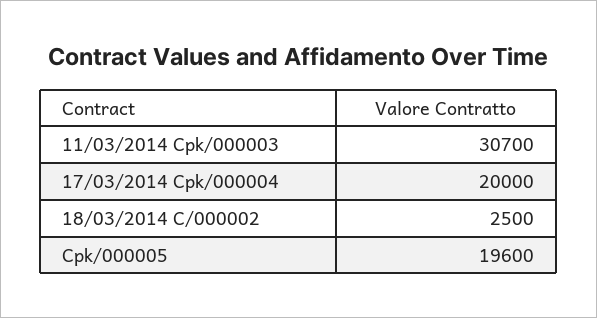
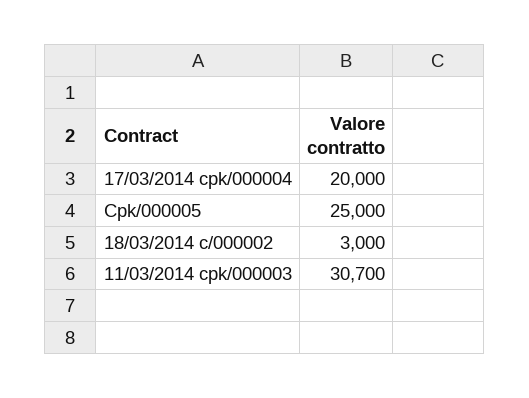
18/03/2014 C/000002: 2500 -> 3000
Cpk/000005: 19600 -> 25000

